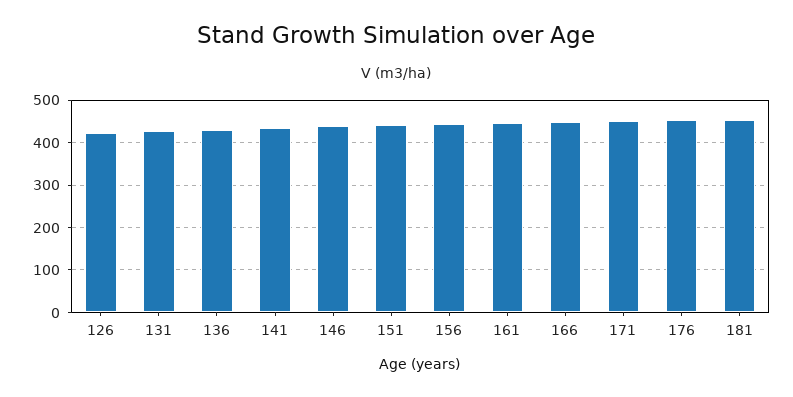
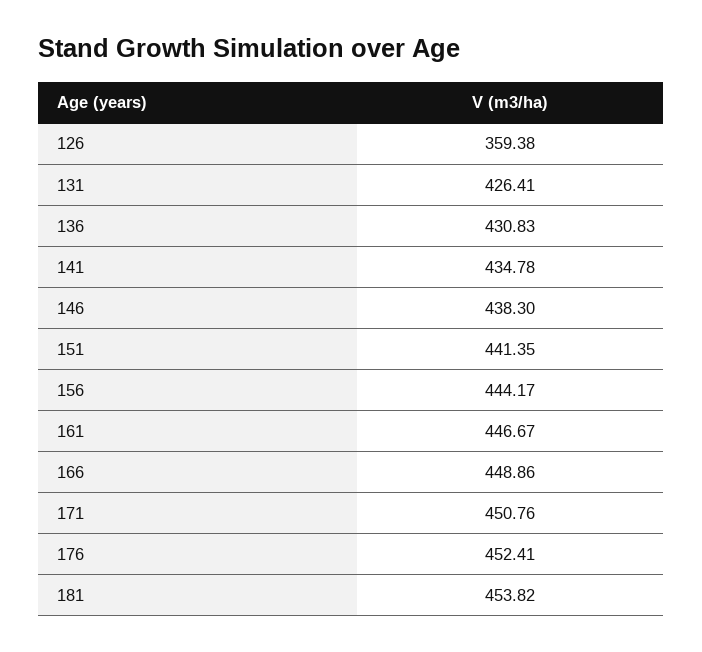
126: 420 -> 359.38

